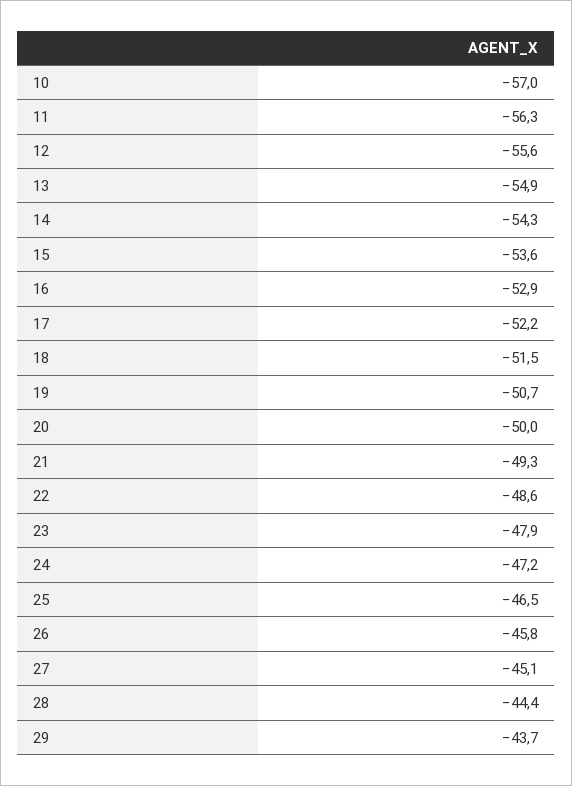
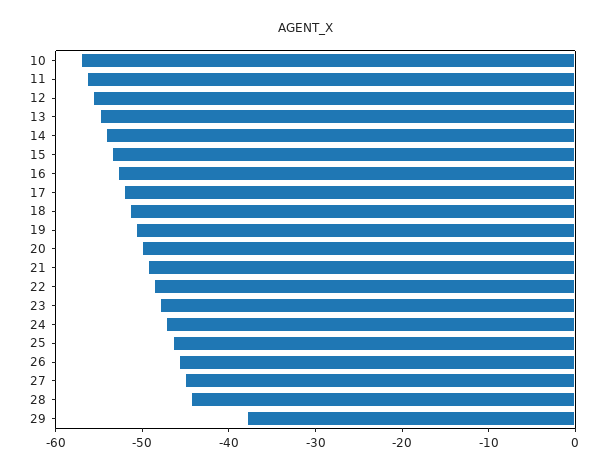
29: -43.7 -> -38

